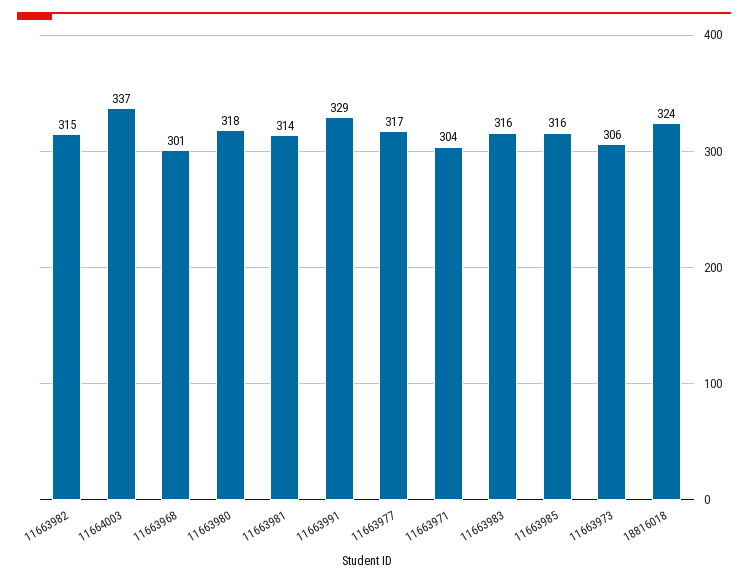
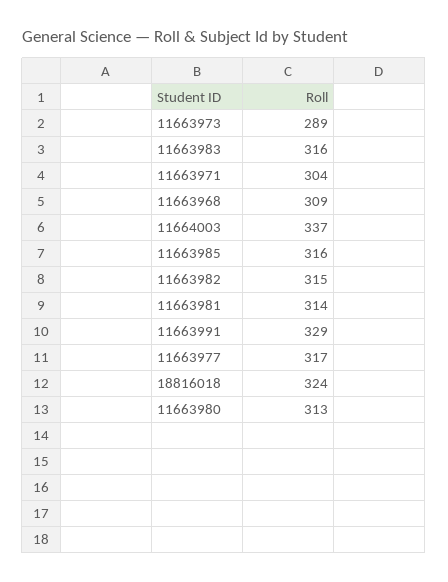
11663968: 301 -> 309
11663980: 318 -> 313
11663973: 306 -> 289

